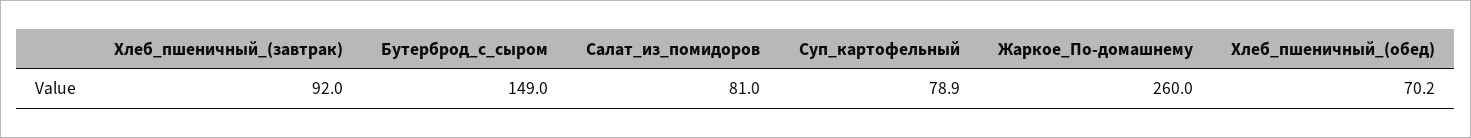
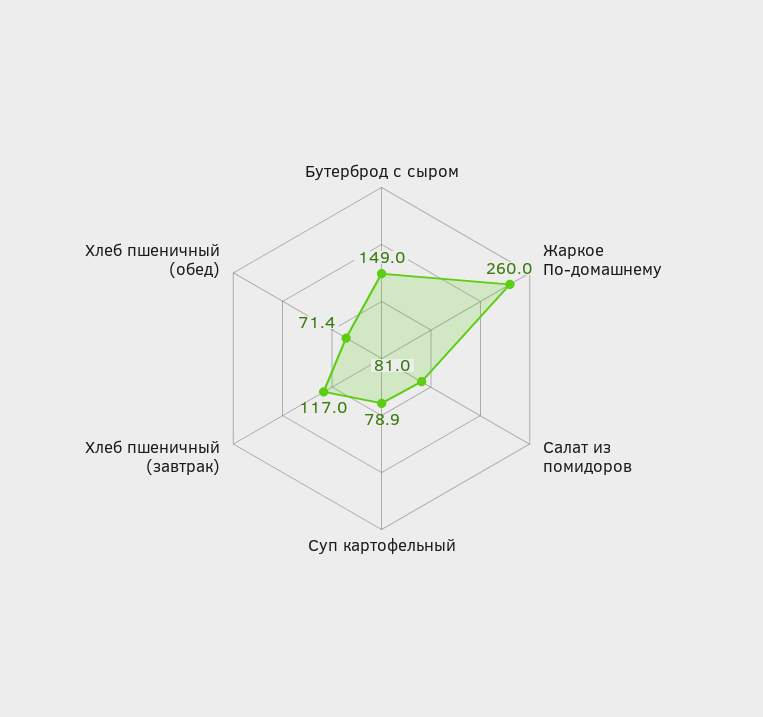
Хлеб_пшеничный_(завтрак): 92 -> 117
Хлеб_пшеничный_(обед): 70.2 -> 71.4

